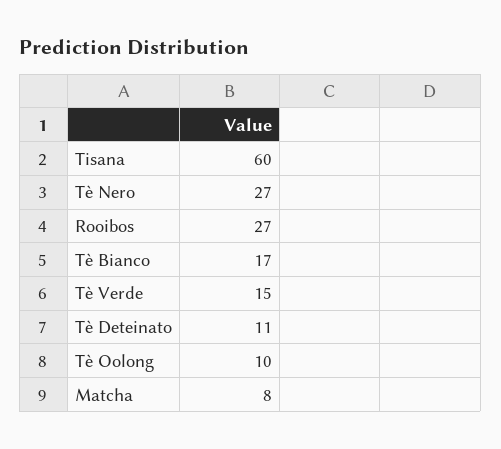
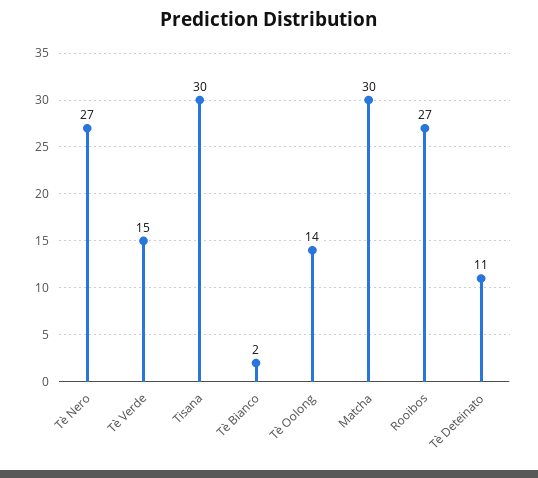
Tisana: 60 -> 30
Tè Bianco: 17 -> 2
Tè Oolong: 10 -> 14
Matcha: 8 -> 30

